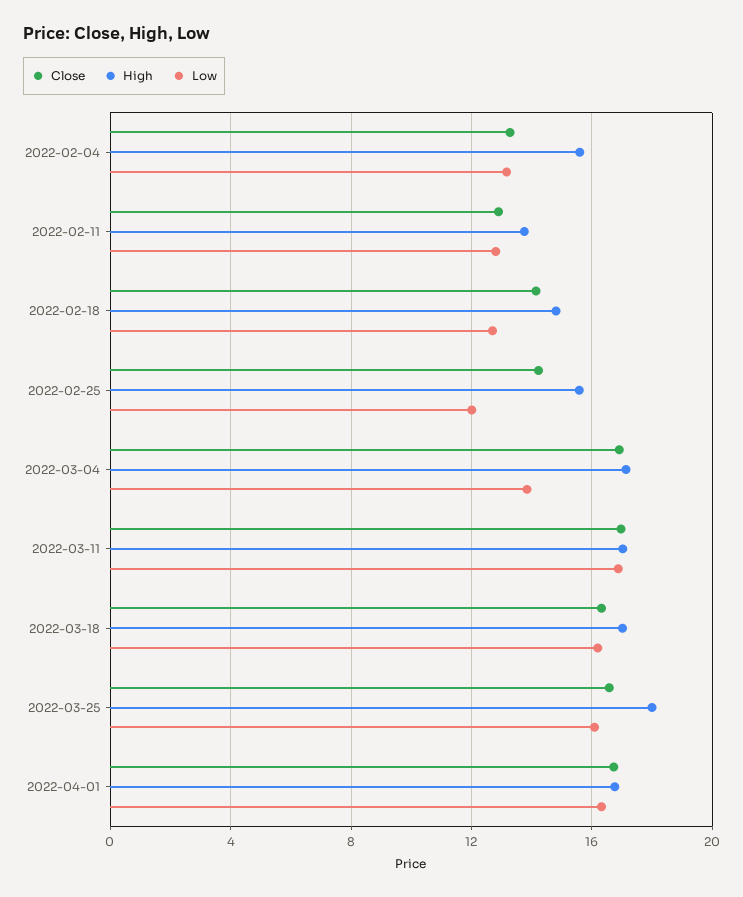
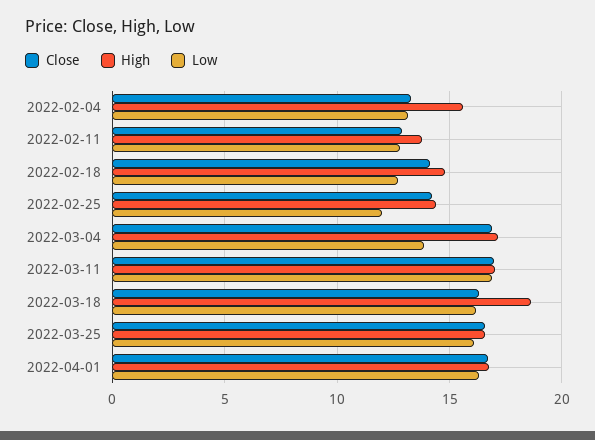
High, 2022-02-25: 15.5 -> 14.5
High, 2022-03-18: 17 -> 18.5
High, 2022-03-25: 18 -> 16.5

